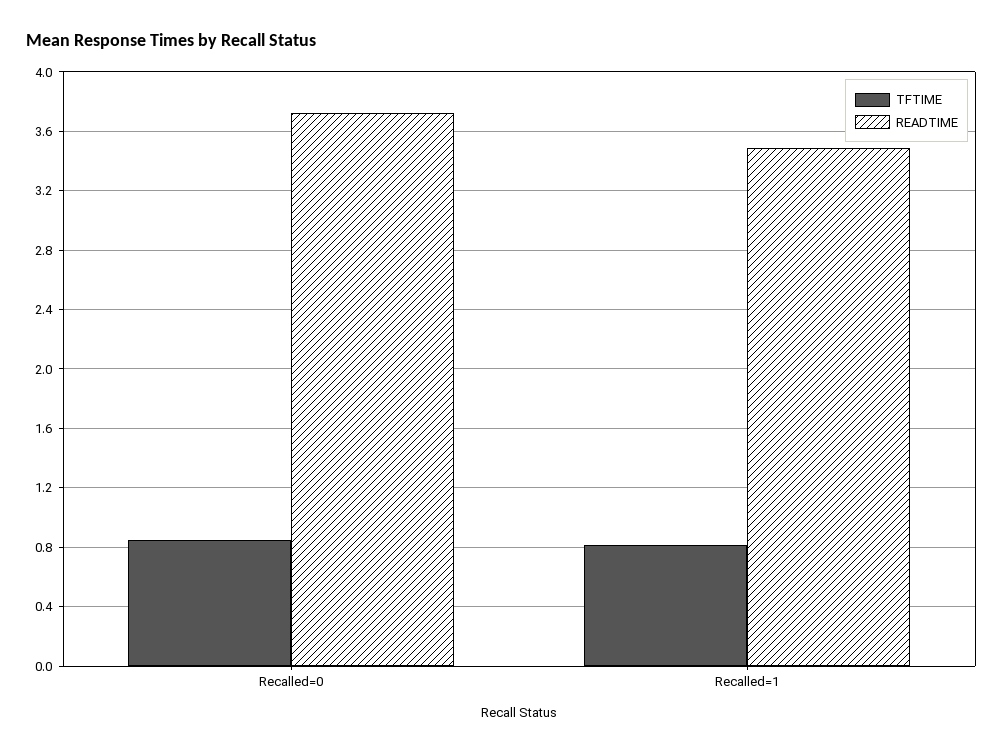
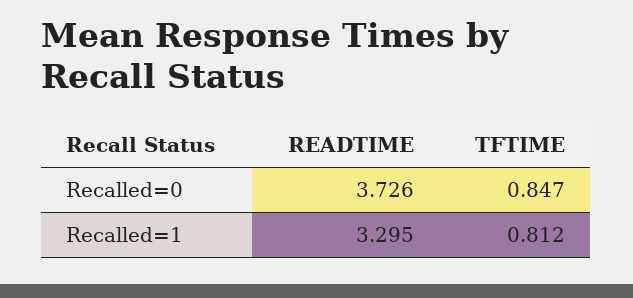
READTIME, Recalled=1: 3.5 -> 3.295

